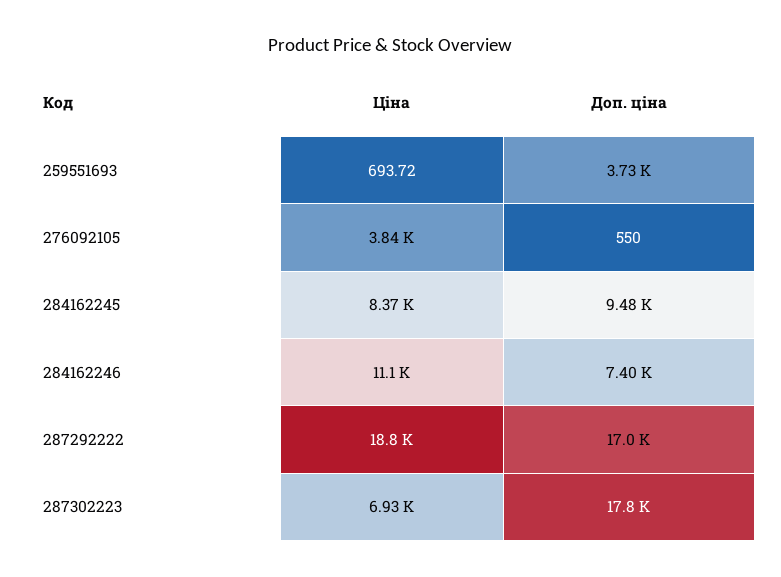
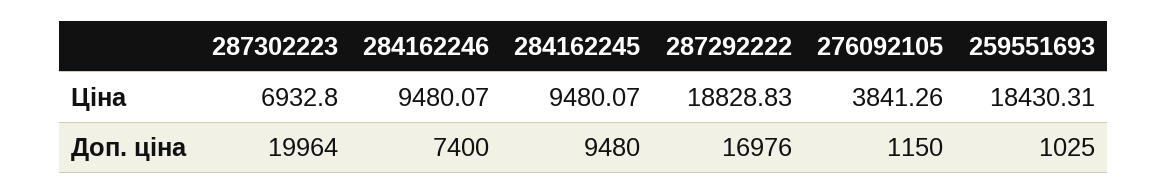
Ціна, 259551693: 693.72 -> 18430.31
Доп. ціна, 259551693: 3730 -> 1025
Доп. ціна, 276092105: 550 -> 1150
Ціна, 284162245: 8370 -> 9480.07
Ціна, 284162246: 11100 -> 9480.07
Доп. ціна, 287302223: 17800 -> 19964

